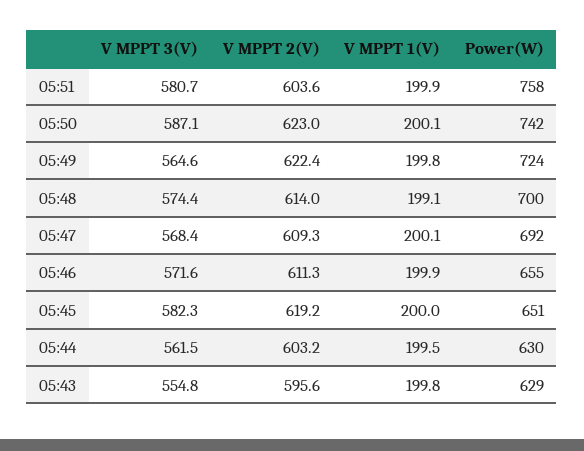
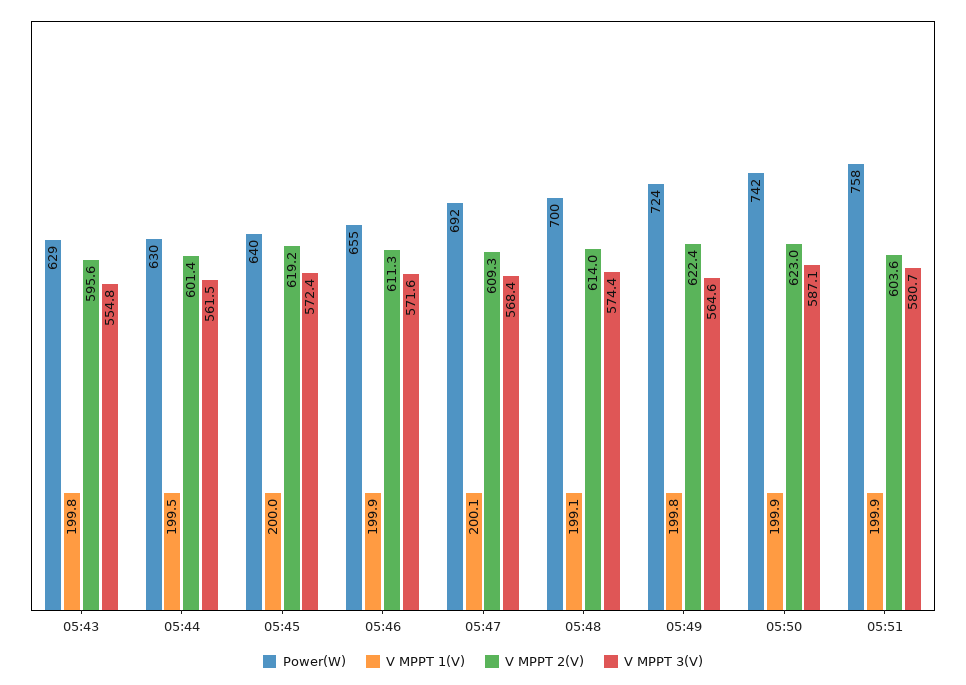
V MPPT 1(V), 05:50: 200.1 -> 199.9
V MPPT 3(V), 05:45: 582.3 -> 572.4
Power(W), 05:45: 651 -> 640
V MPPT 2(V), 05:44: 603.2 -> 601.4

